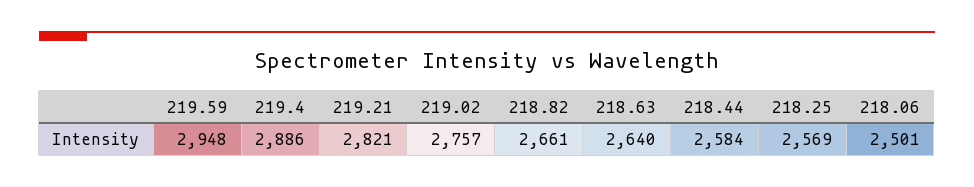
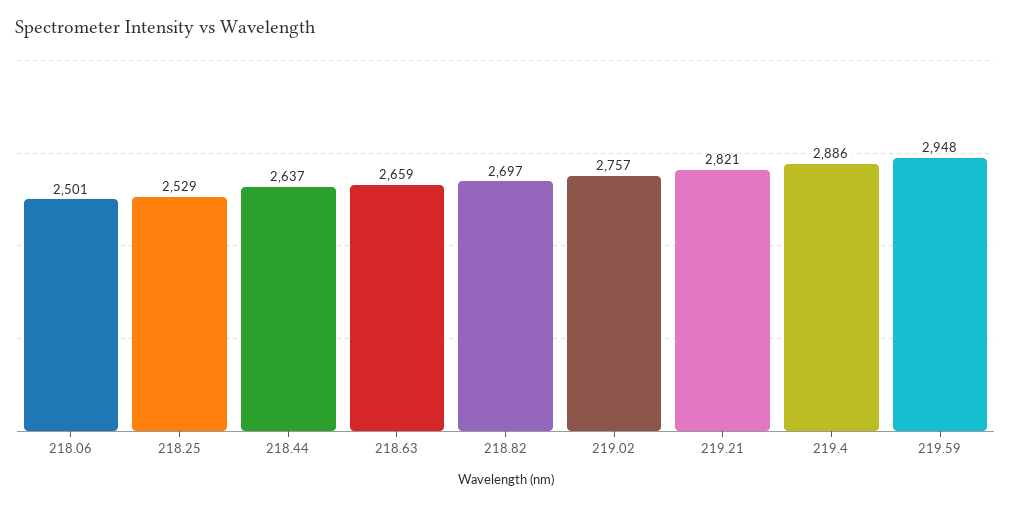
218.82: 2661 -> 2697
218.63: 2640 -> 2659
218.44: 2584 -> 2637
218.25: 2569 -> 2529

